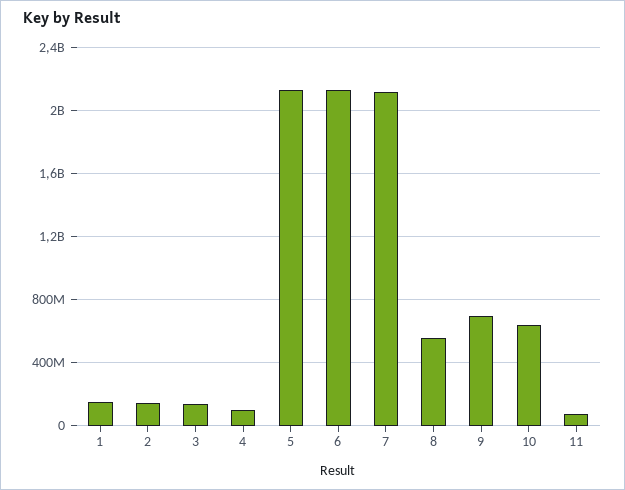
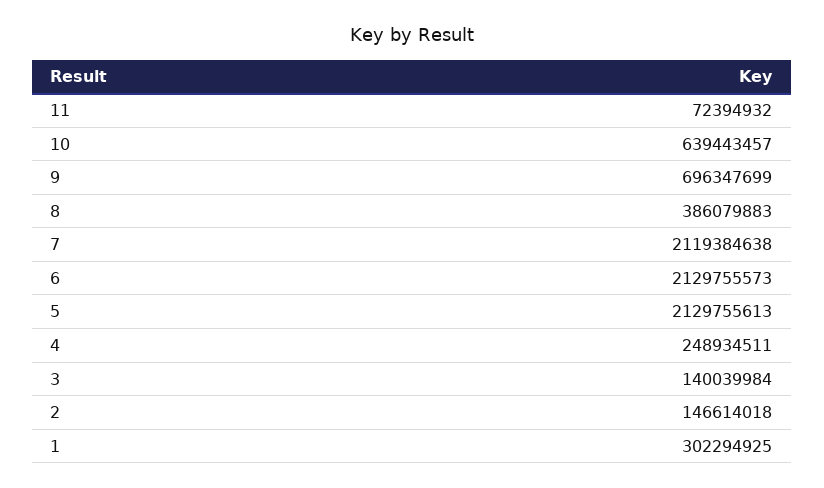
1: 150000000 -> 302294925
4: 100000000 -> 248934511
8: 550000000 -> 386079883

